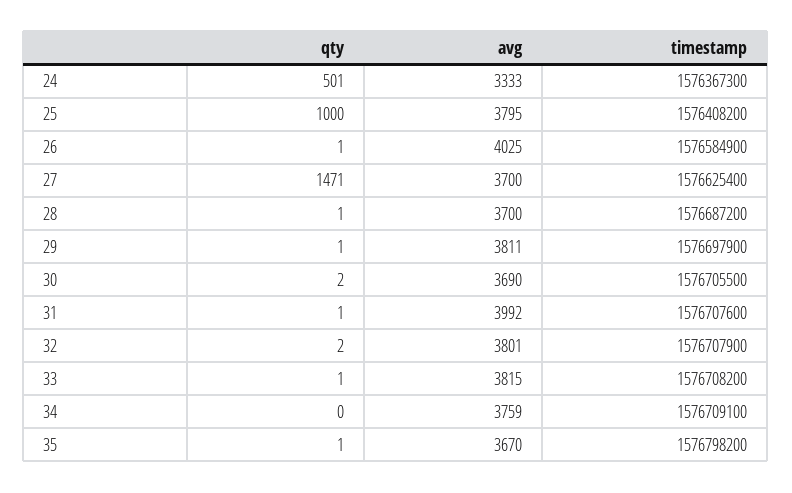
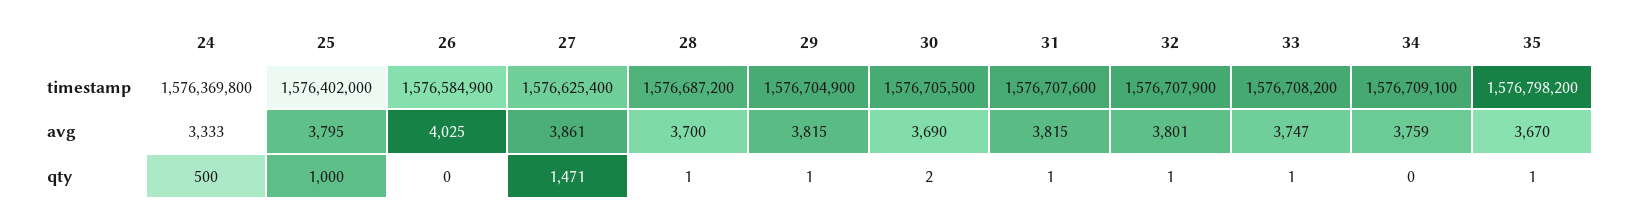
qty, 24: 501 -> 500
timestamp, 24: 1576367300 -> 1576369800
timestamp, 25: 1576408200 -> 1576402000
qty, 26: 1 -> 0
avg, 27: 3700 -> 3861
avg, 29: 3811 -> 3815
timestamp, 29: 1576697900 -> 1576704900
avg, 31: 3992 -> 3815
qty, 32: 2 -> 1
avg, 33: 3815 -> 3747

